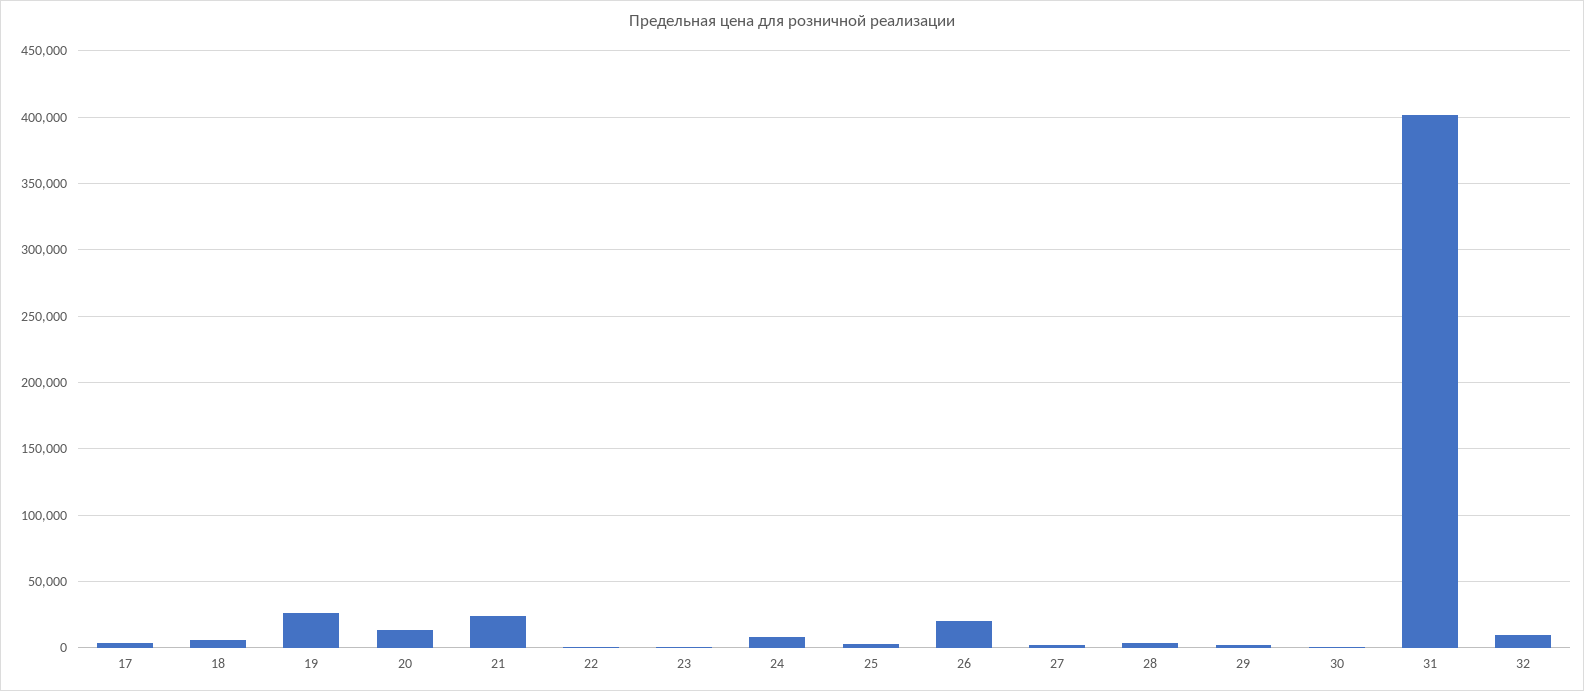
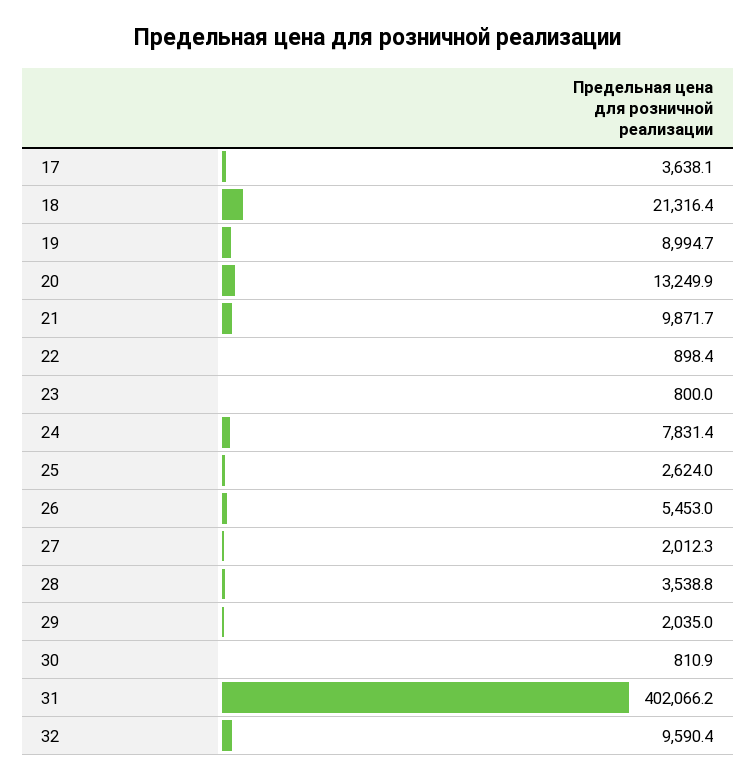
18: 5000 -> 21316.4
19: 25000 -> 8994.7
21: 25000 -> 9871.7
26: 20000 -> 5453

